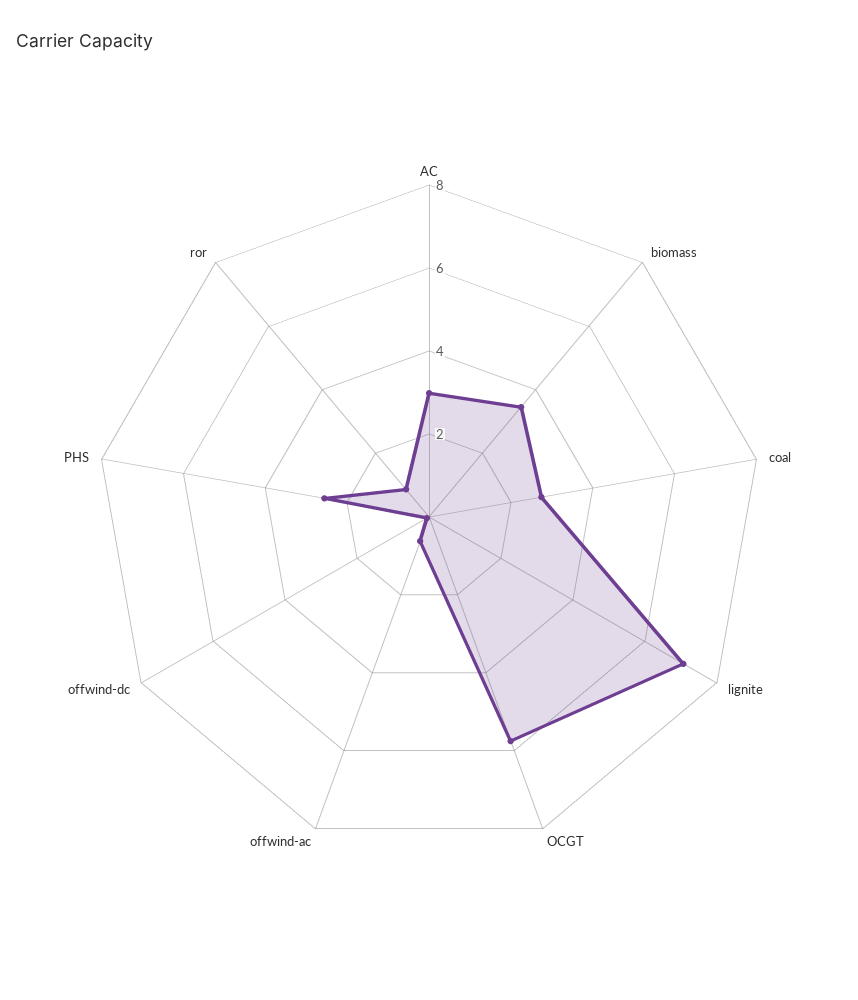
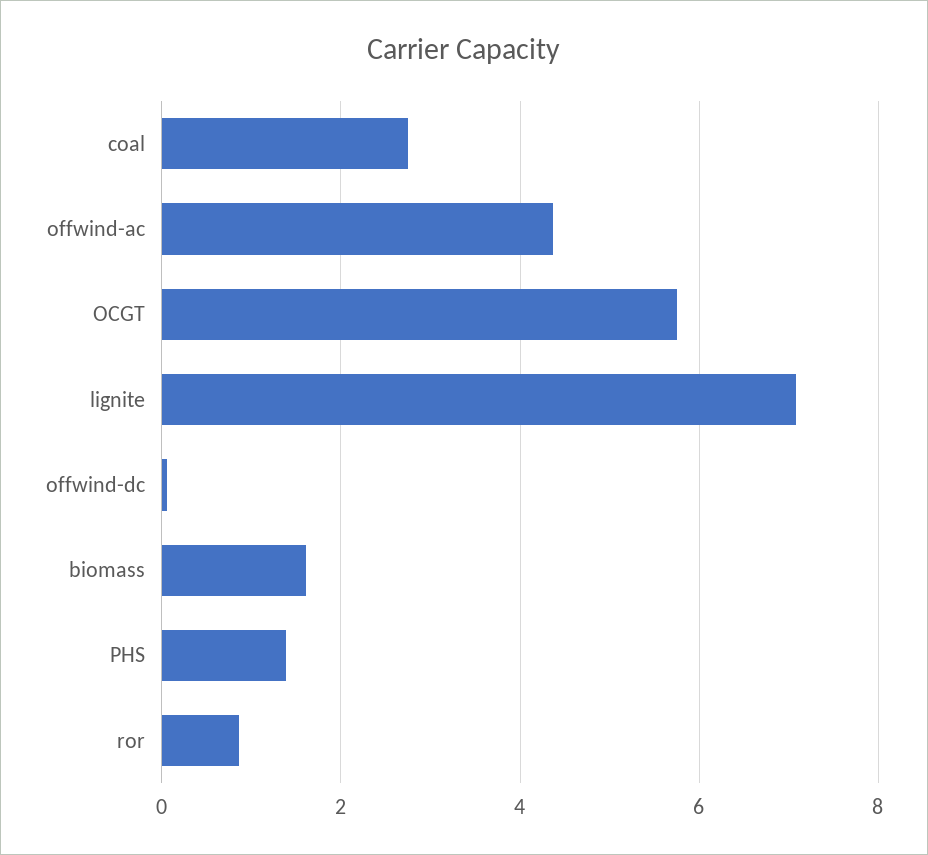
AC: 3 -> none
biomass: 3.5 -> 1.6
offwind-ac: 0.5 -> 4.4
PHS: 2.5 -> 1.4

